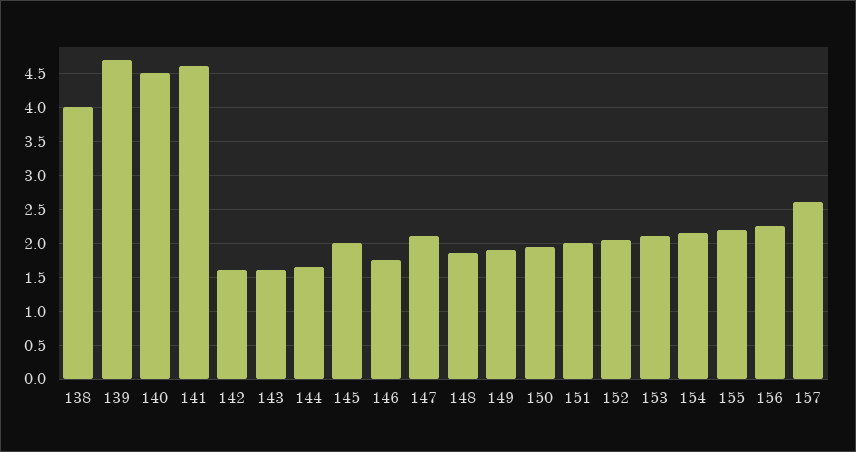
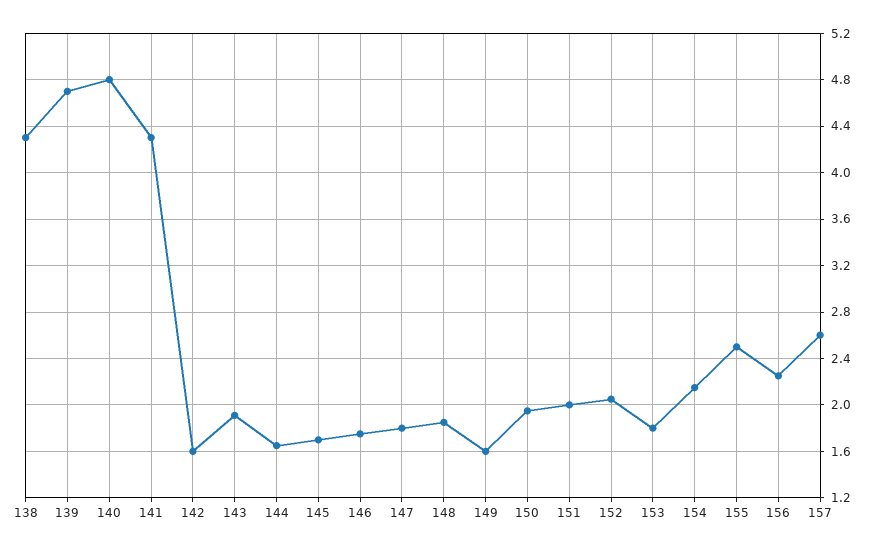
138: 4 -> 4.3
140: 4.5 -> 4.8
141: 4.6 -> 4.3
143: 1.6 -> 1.9
145: 2 -> 1.7
147: 2.1 -> 1.8
149: 1.9 -> 1.6
153: 2.1 -> 1.8
155: 2.2 -> 2.5

